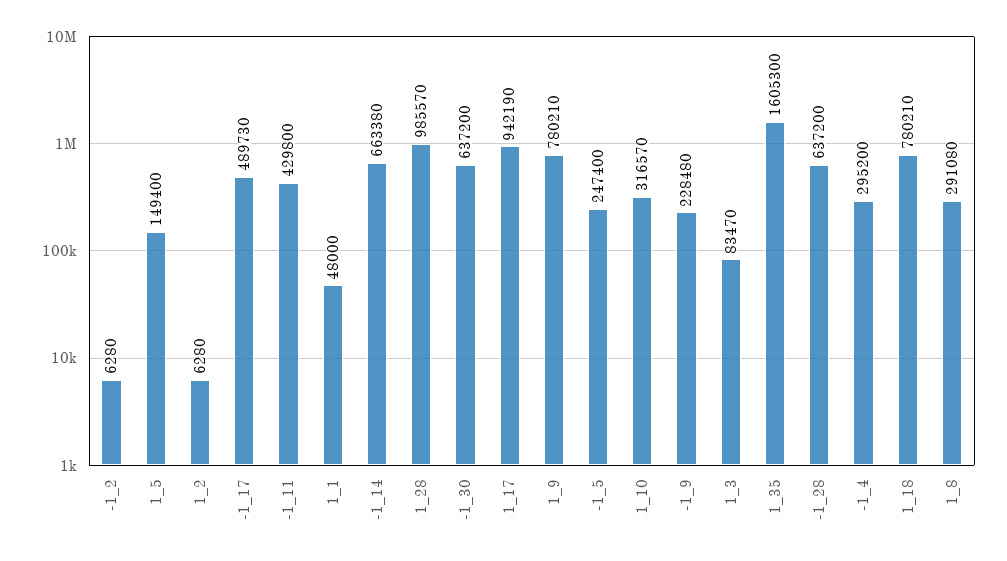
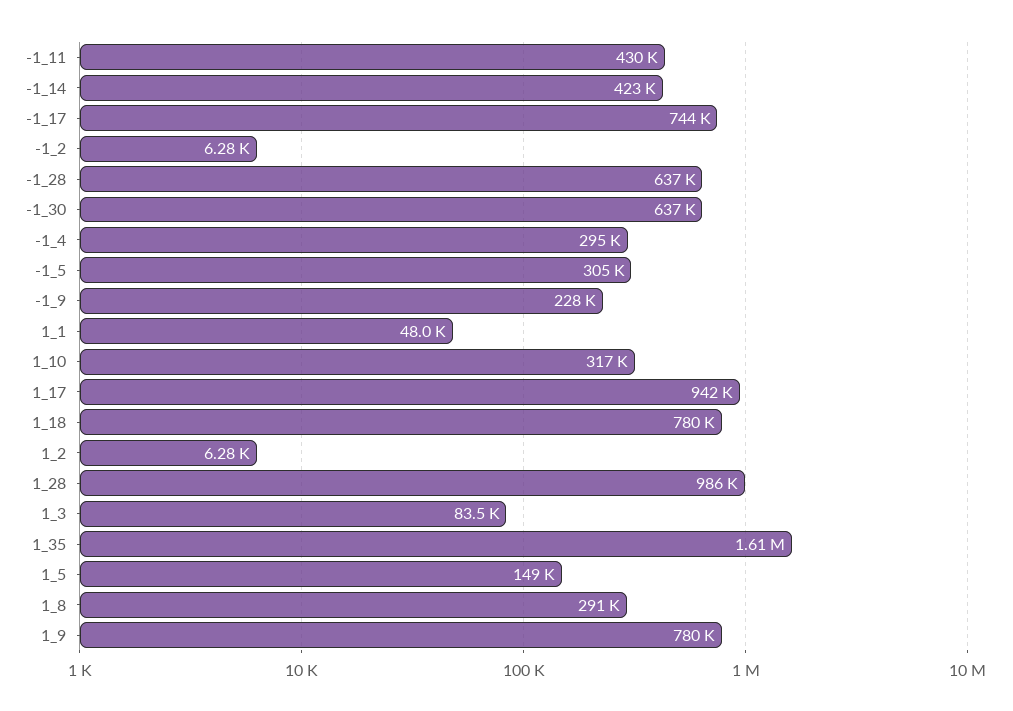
-1_17: 489730 -> 744000
-1_14: 663380 -> 423000
-1_5: 247400 -> 305000

